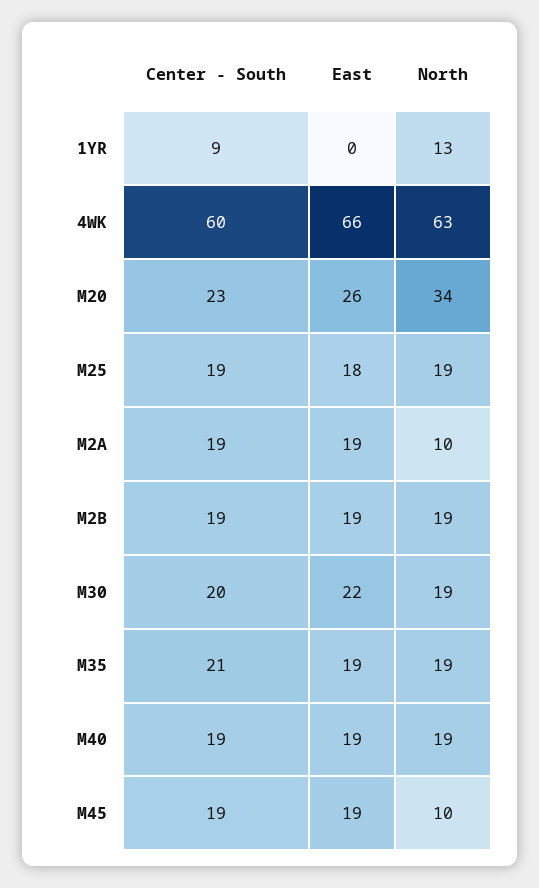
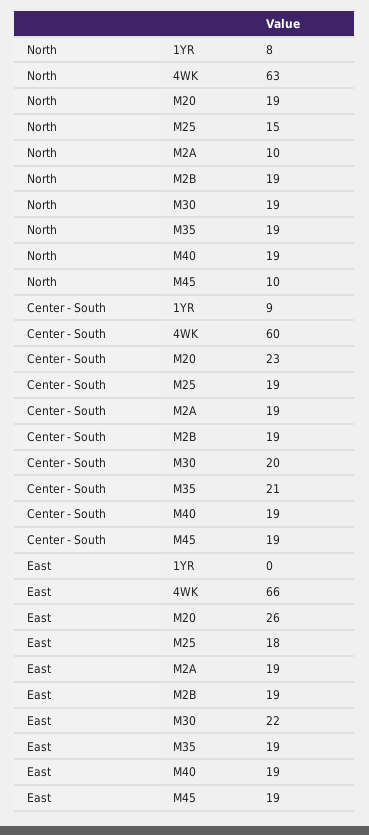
North, 1YR: 13 -> 8
North, M20: 34 -> 19
North, M25: 19 -> 15

